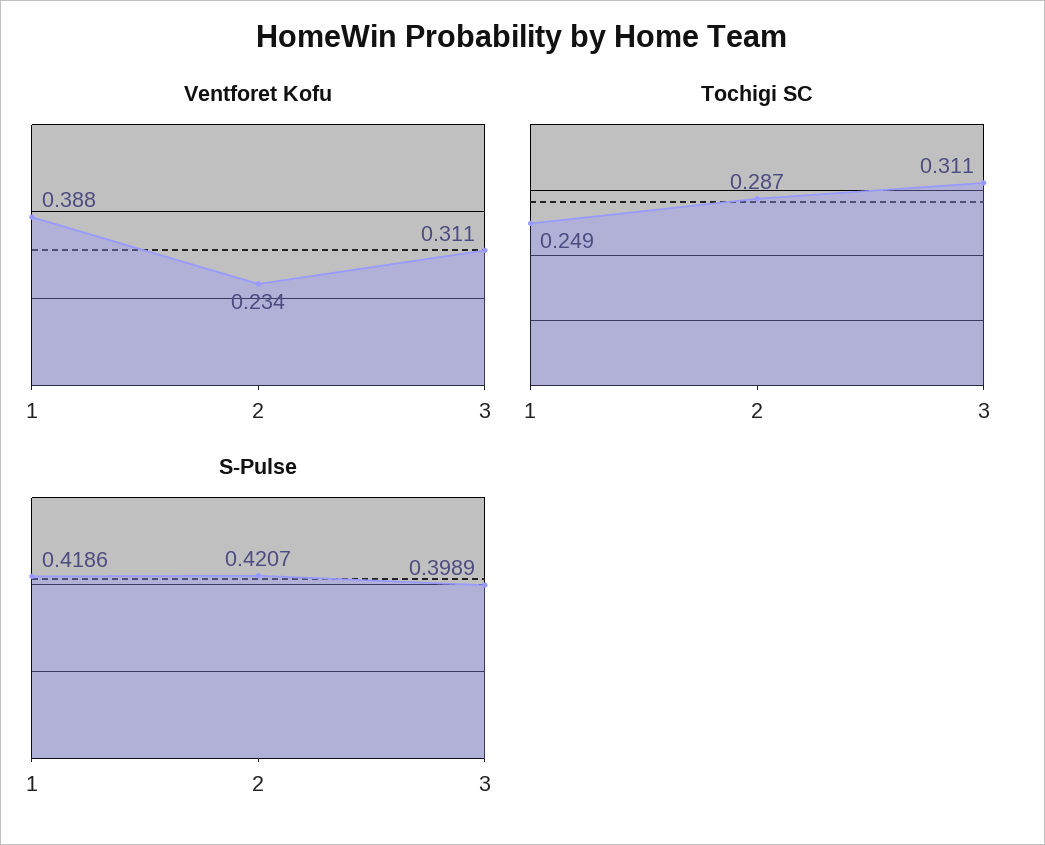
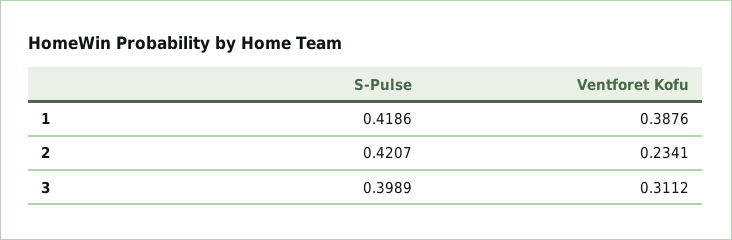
Tochigi SC, 1: 0.249 -> none
Tochigi SC, 2: 0.287 -> none
Tochigi SC, 3: 0.311 -> none

